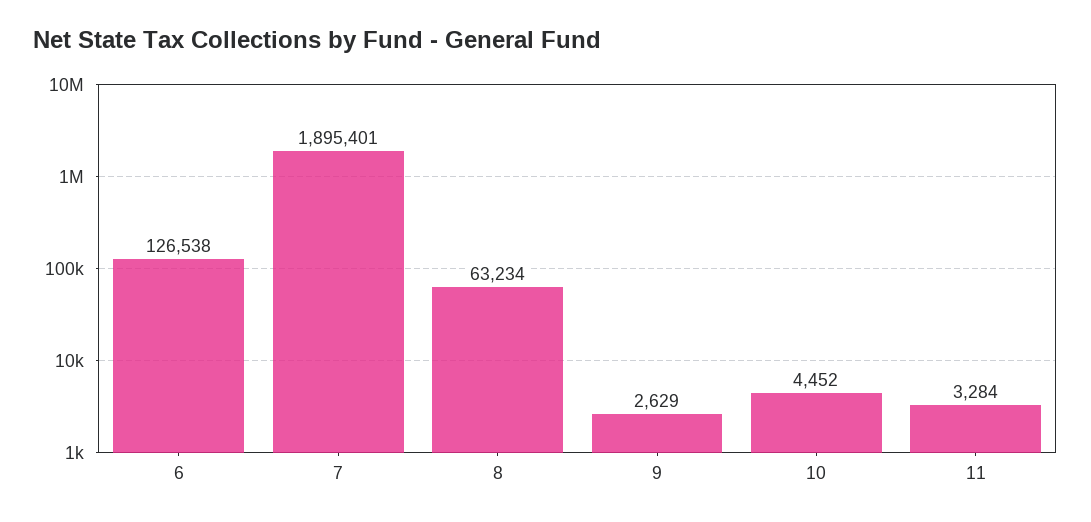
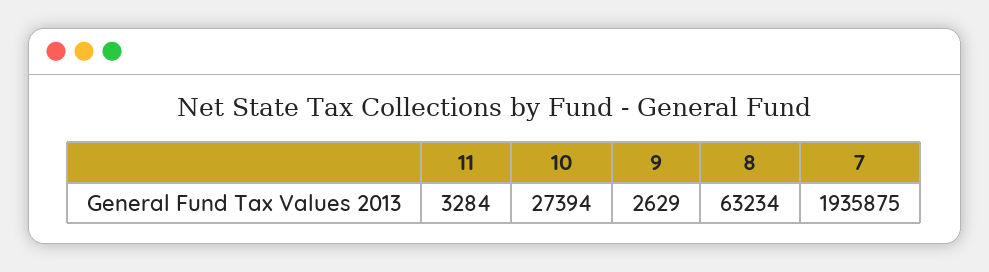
6: 126538 -> none
7: 1895401 -> 1935875
10: 4452 -> 27394

